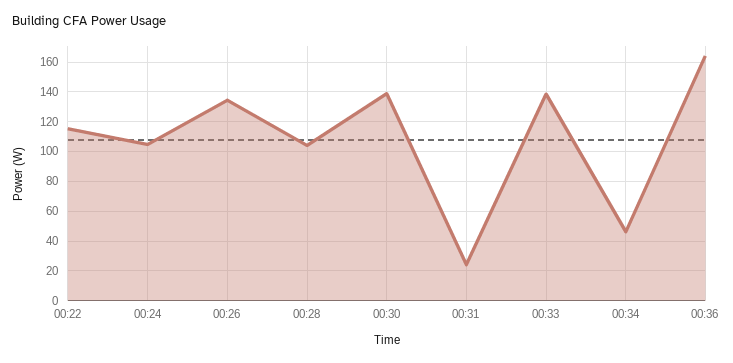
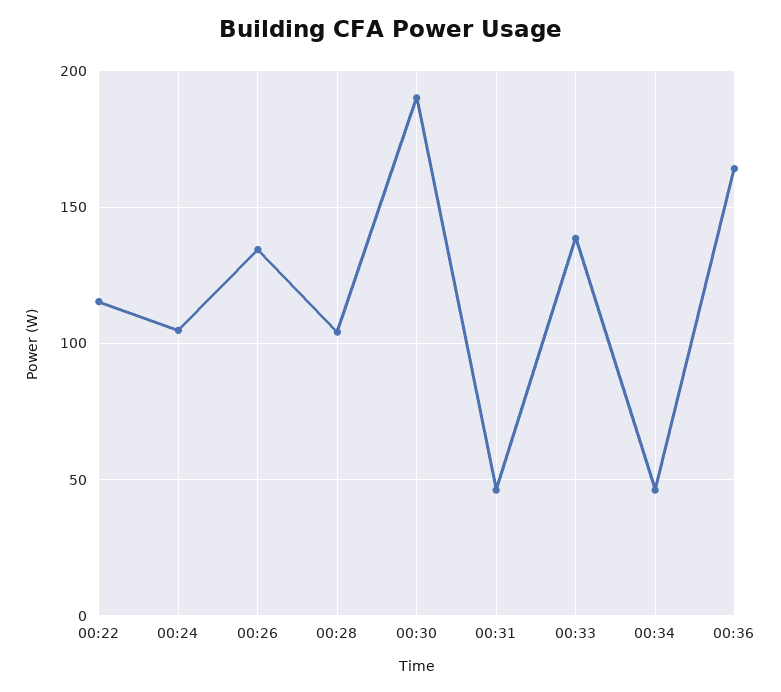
00:30: 140 -> 190
00:31: 25 -> 45

